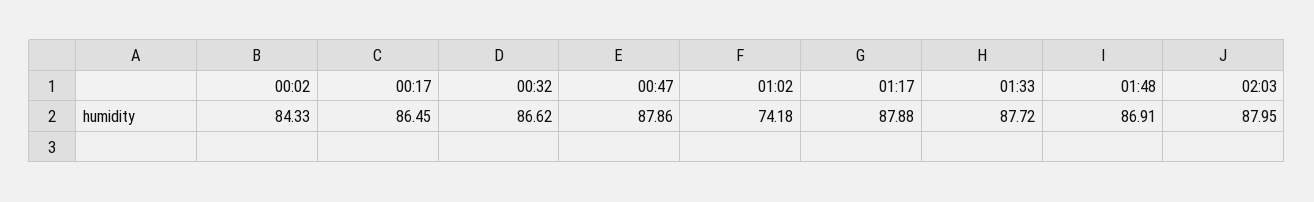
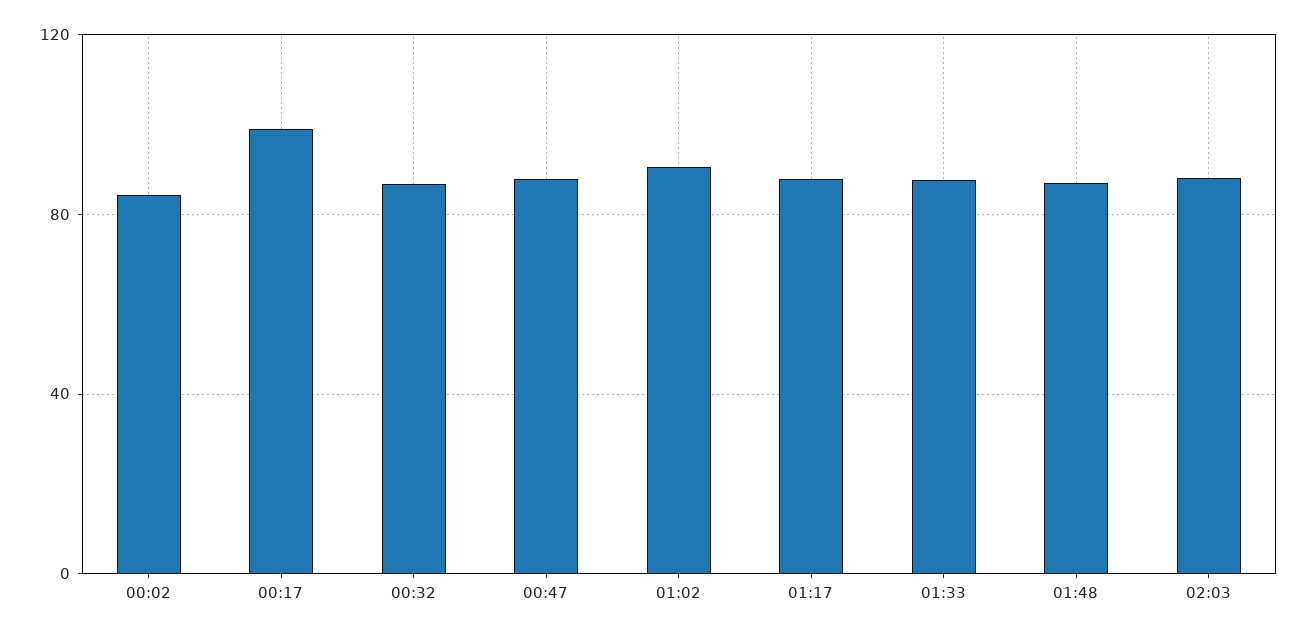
00:17: 86.45 -> 100
01:02: 74.18 -> 90

